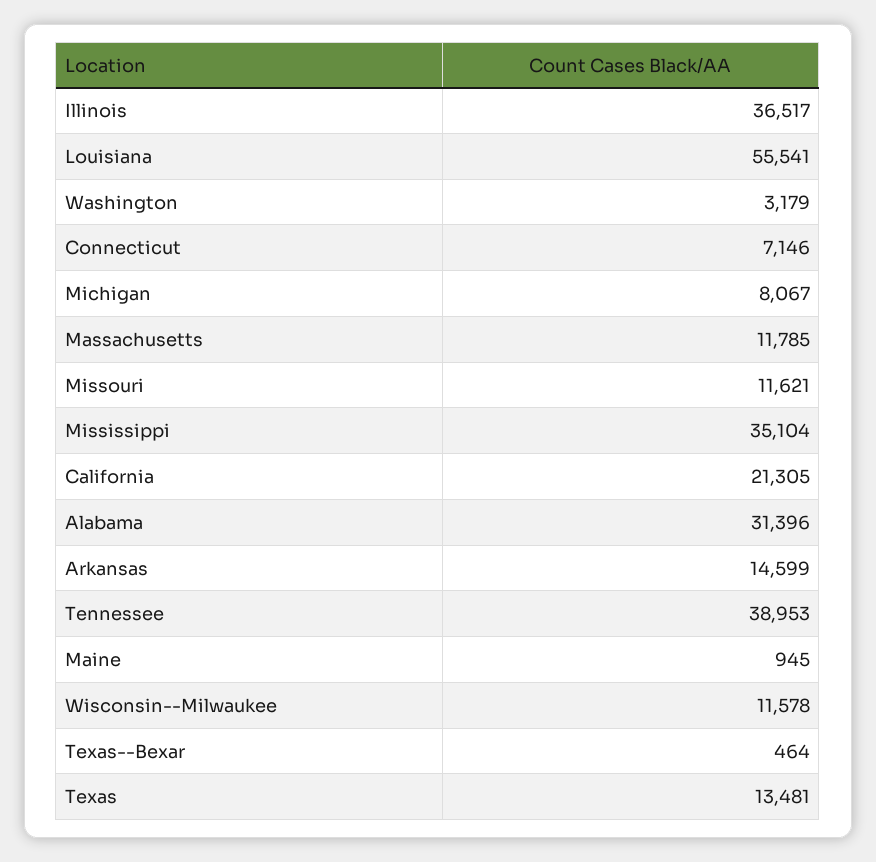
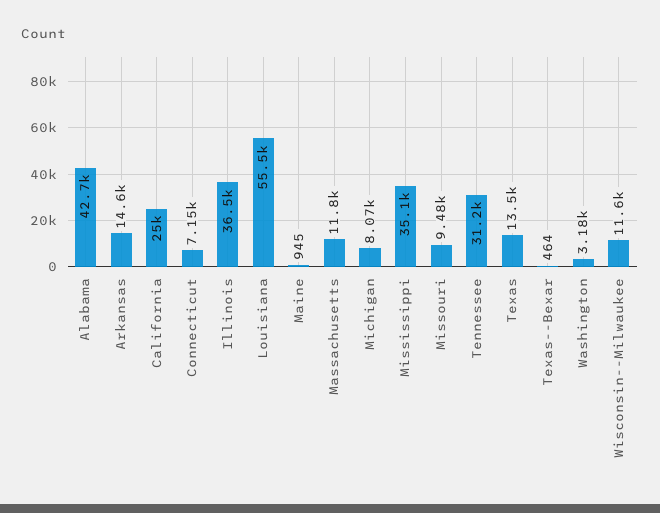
Missouri: 11621 -> 9480
California: 21305 -> 25000
Alabama: 31396 -> 42700
Tennessee: 38953 -> 31200

